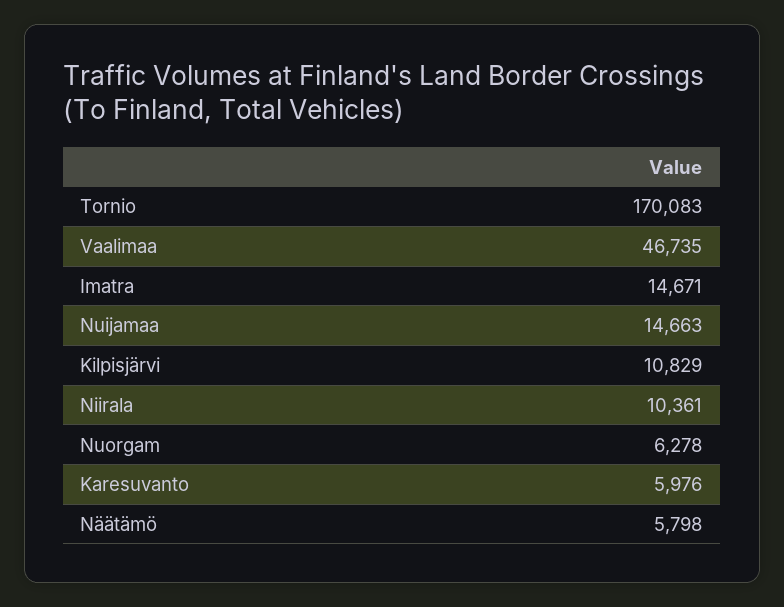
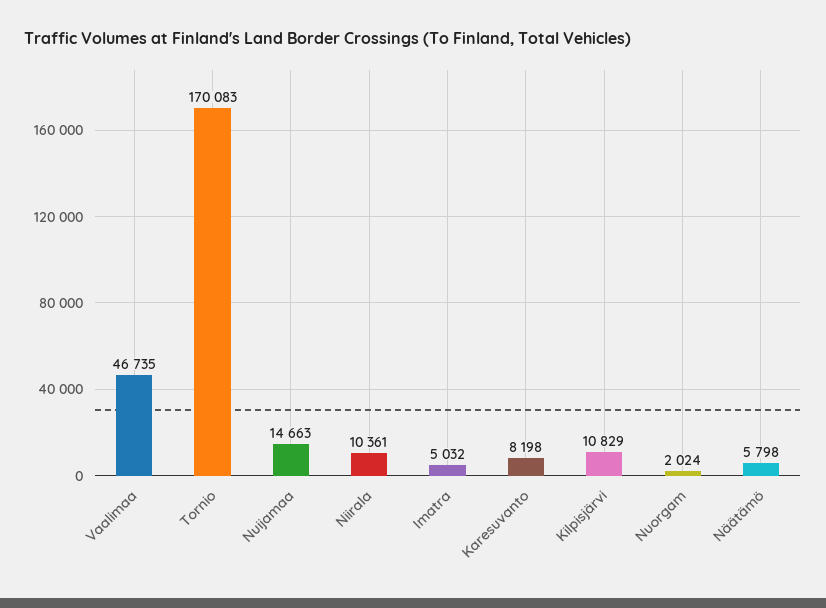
Imatra: 14671 -> 5032
Nuorgam: 6278 -> 2024
Karesuvanto: 5976 -> 8198

